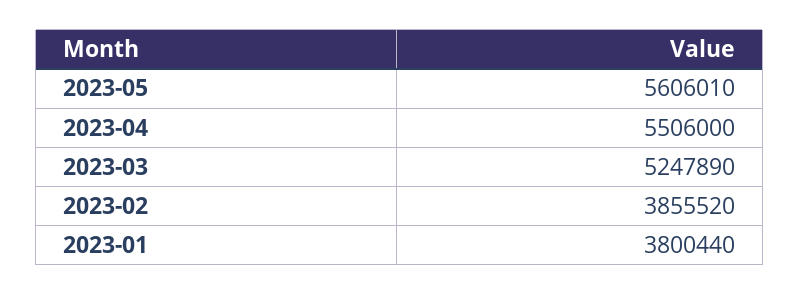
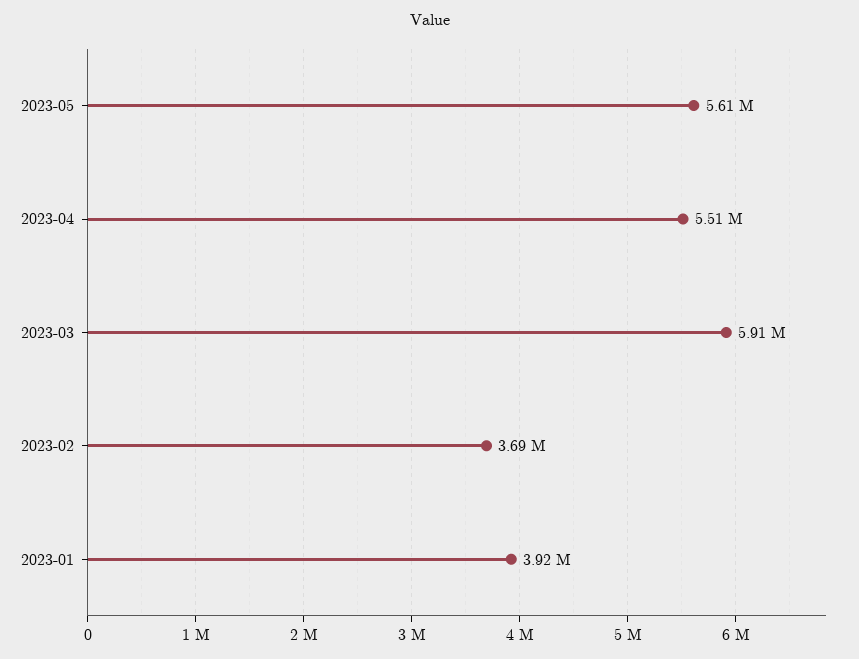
2023-03: 5247890 -> 5910000
2023-02: 3855520 -> 3690000
2023-01: 3800440 -> 3920000

